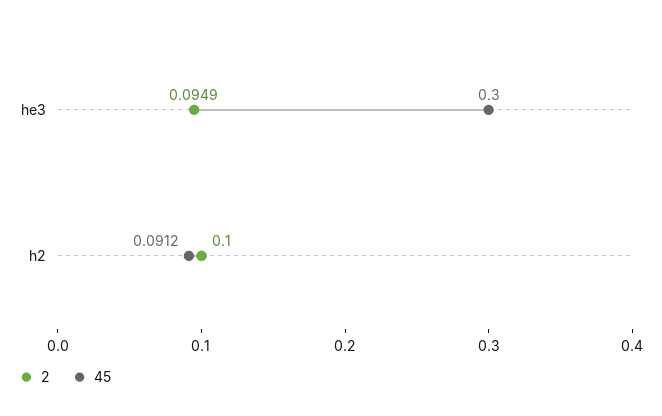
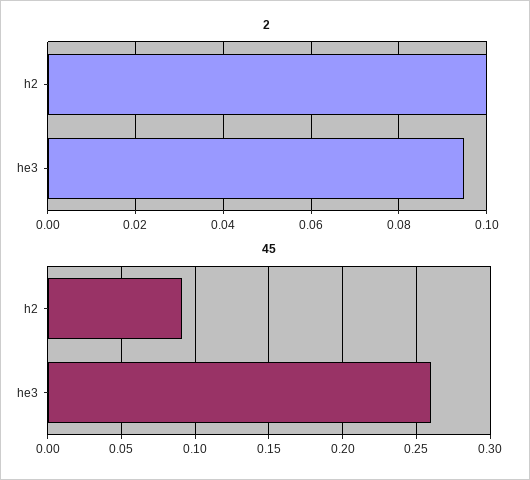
45, he3: 0.3 -> 0.26

